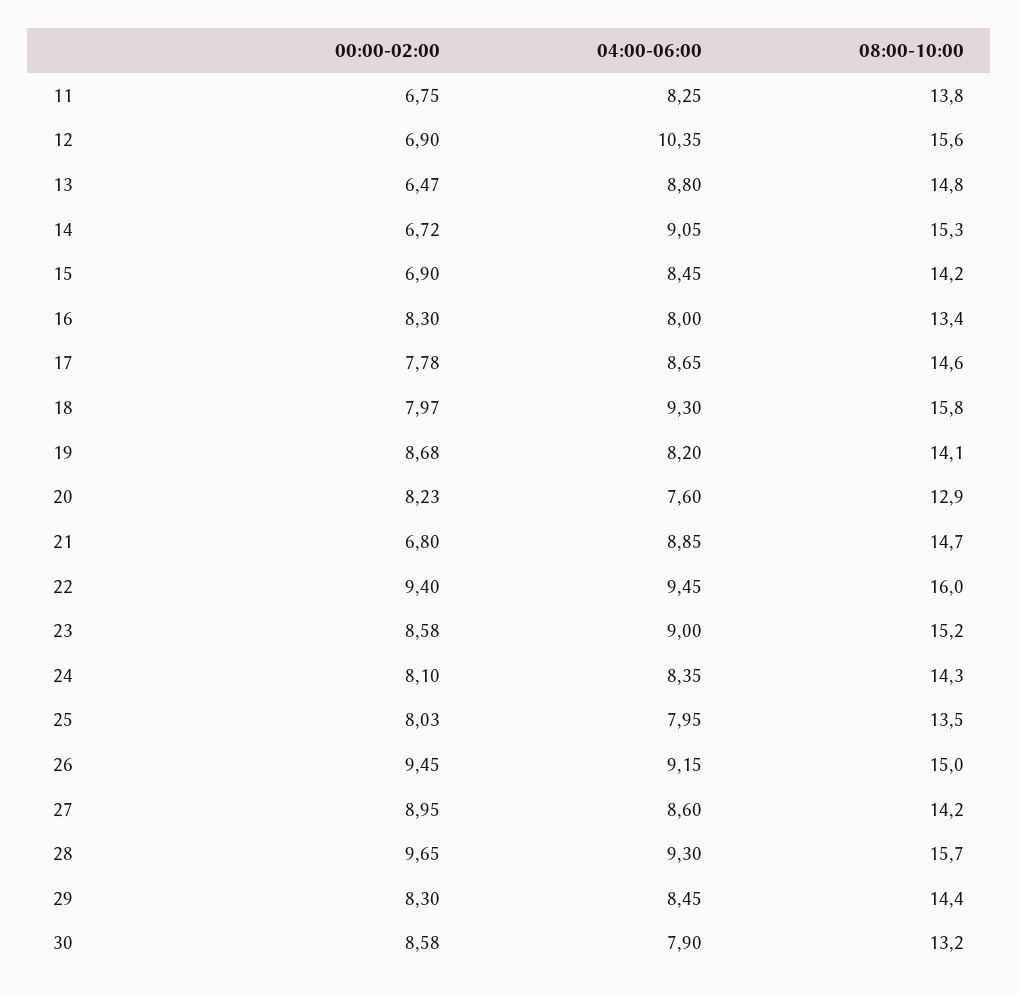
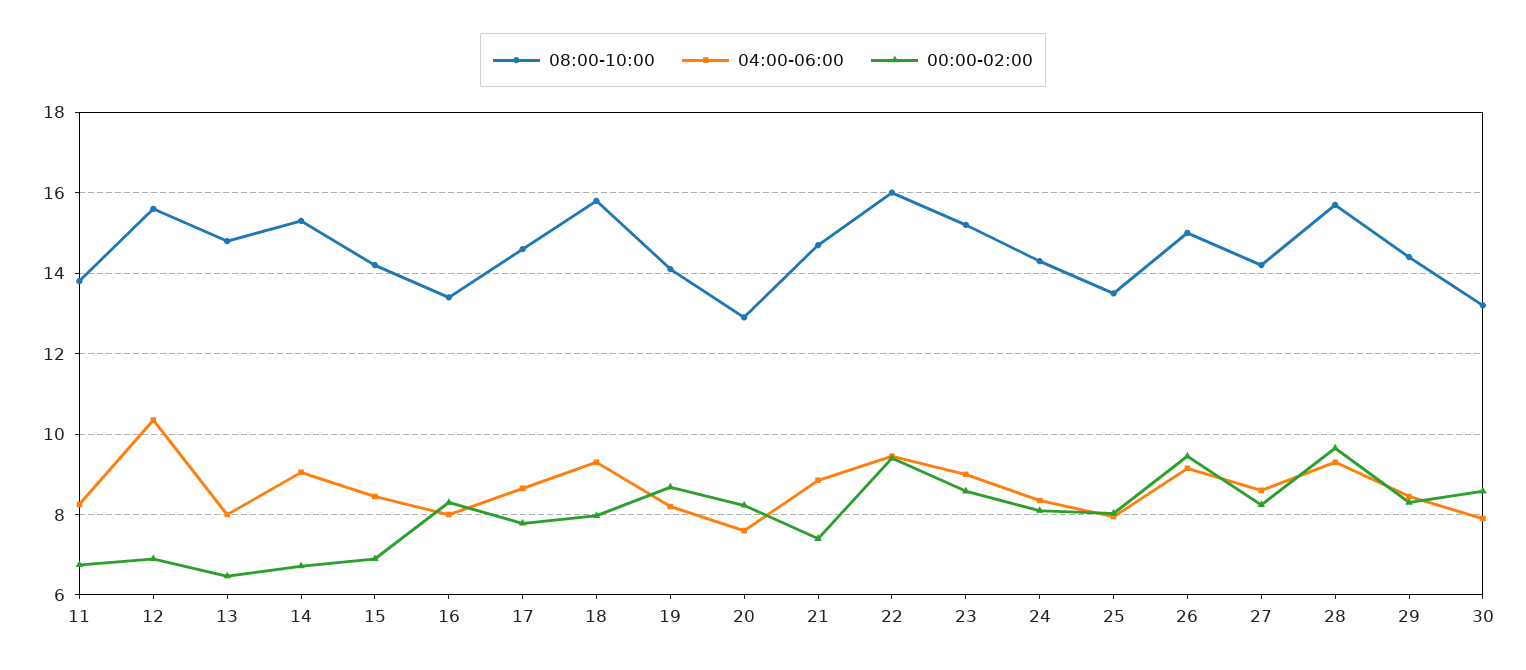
04:00-06:00, 13: 8.8 -> 8
00:00-02:00, 21: 6.8 -> 7.4
00:00-02:00, 27: 8.95 -> 8.2

